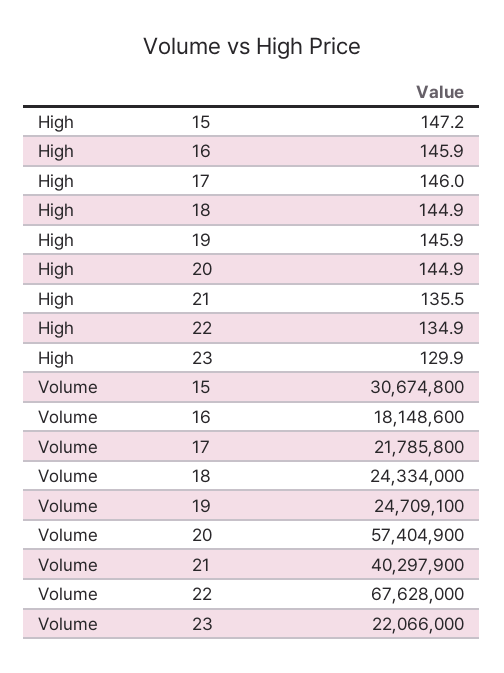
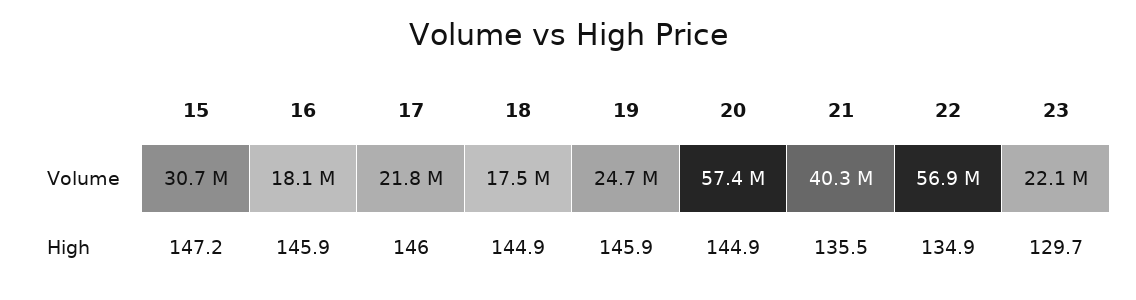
High, 23: 129.9 -> 129.7
Volume, 18: 24334000 -> 17500000
Volume, 22: 67628000 -> 56900000

